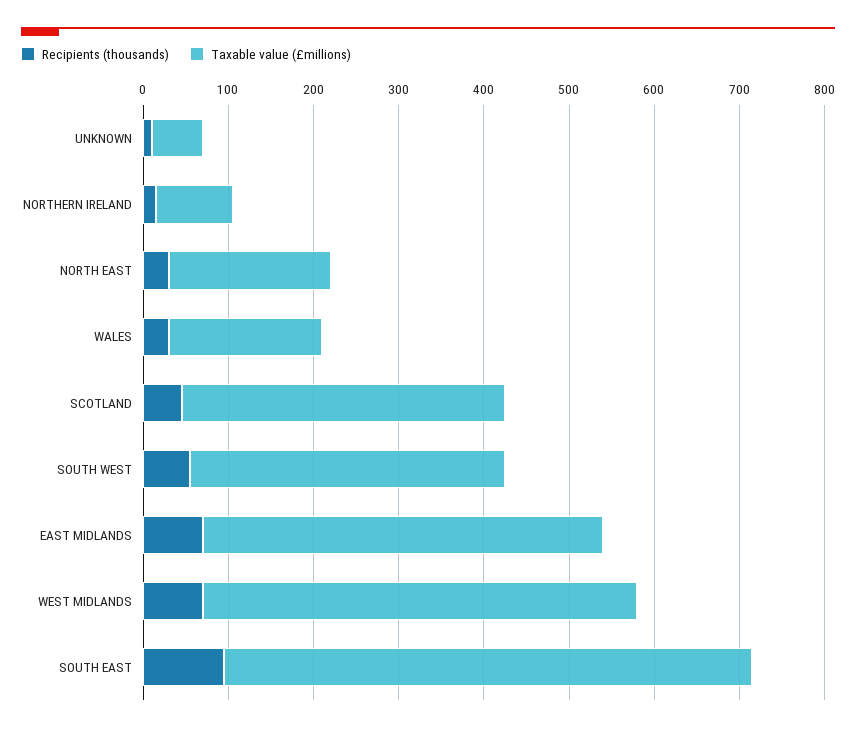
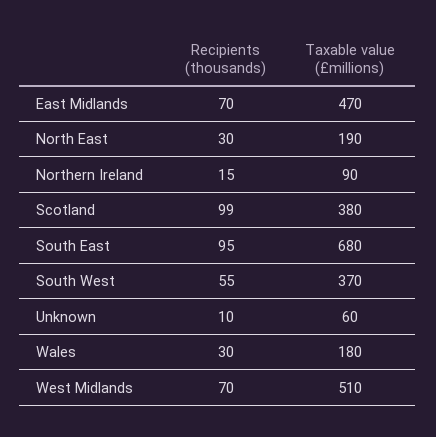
Recipients (thousands), SCOTLAND: 40 -> 99
Taxable value (£millions), SOUTH EAST: 620 -> 680

